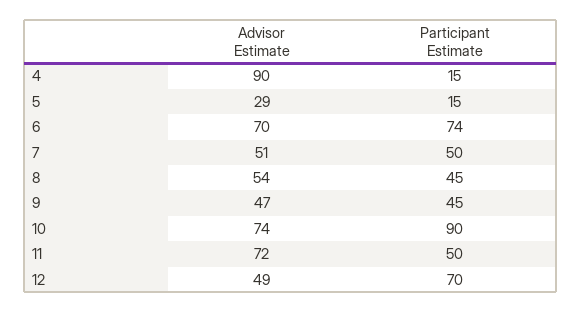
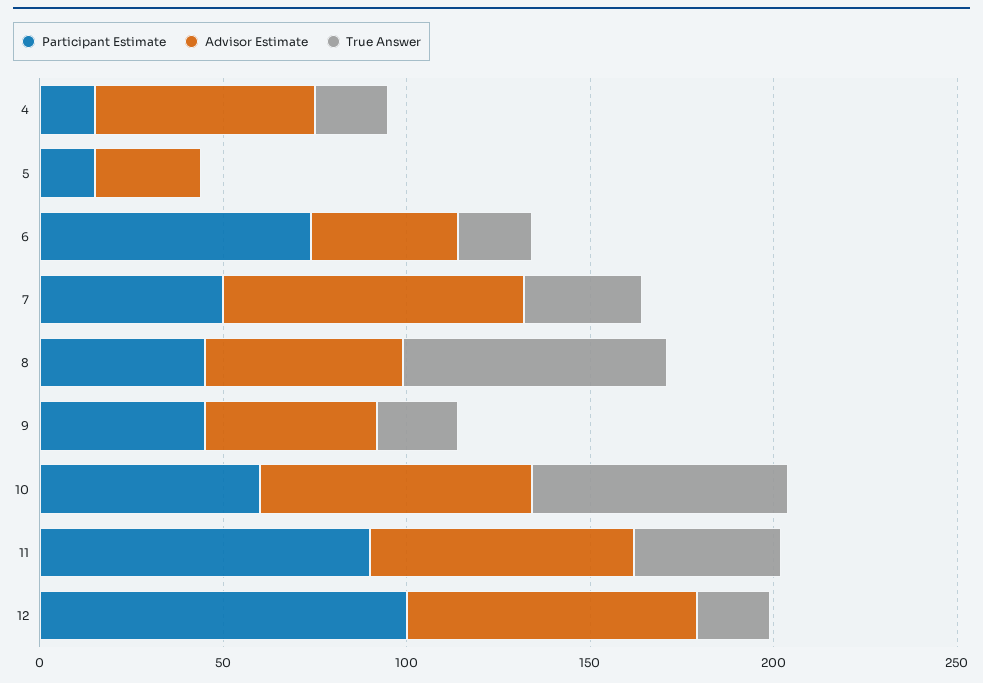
Advisor Estimate, 4: 90 -> 60
Advisor Estimate, 6: 70 -> 40
Advisor Estimate, 7: 51 -> 80
Participant Estimate, 10: 90 -> 60
Participant Estimate, 11: 50 -> 90
Advisor Estimate, 12: 49 -> 80
Participant Estimate, 12: 70 -> 100
True Answer, 4: none -> 20
True Answer, 5: none -> 0
True Answer, 6: none -> 20
True Answer, 7: none -> 30
True Answer, 8: none -> 70
True Answer, 9: none -> 20
True Answer, 10: none -> 70
True Answer, 11: none -> 40
True Answer, 12: none -> 20

